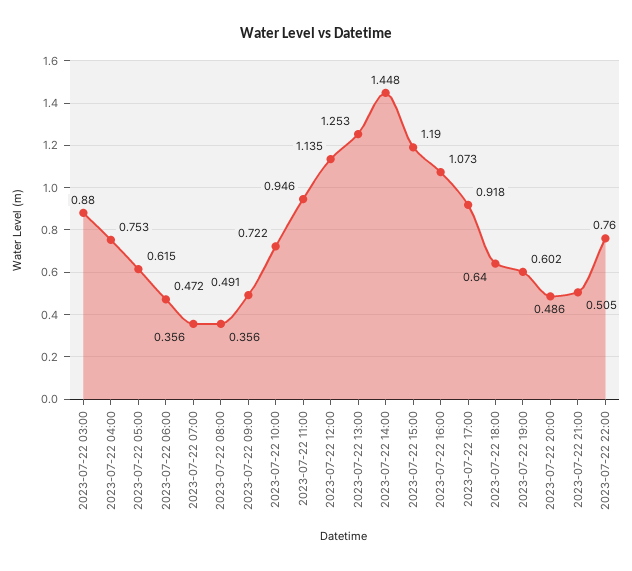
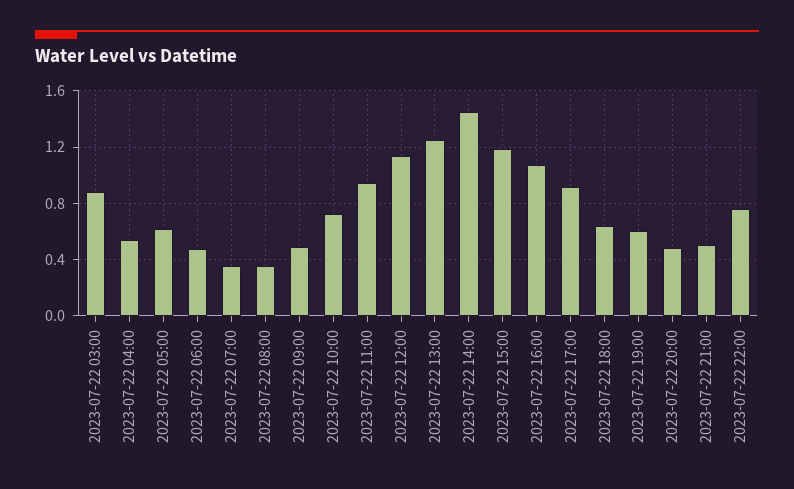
2023-07-22 04:00: 0.753 -> 0.55

